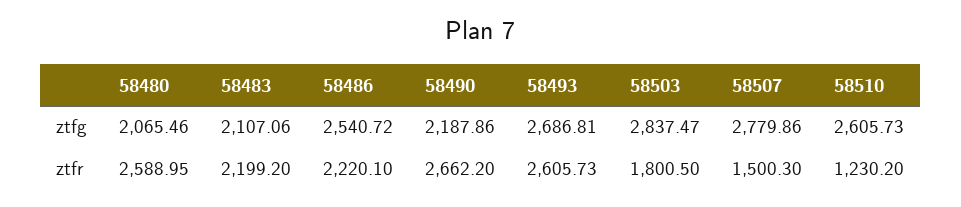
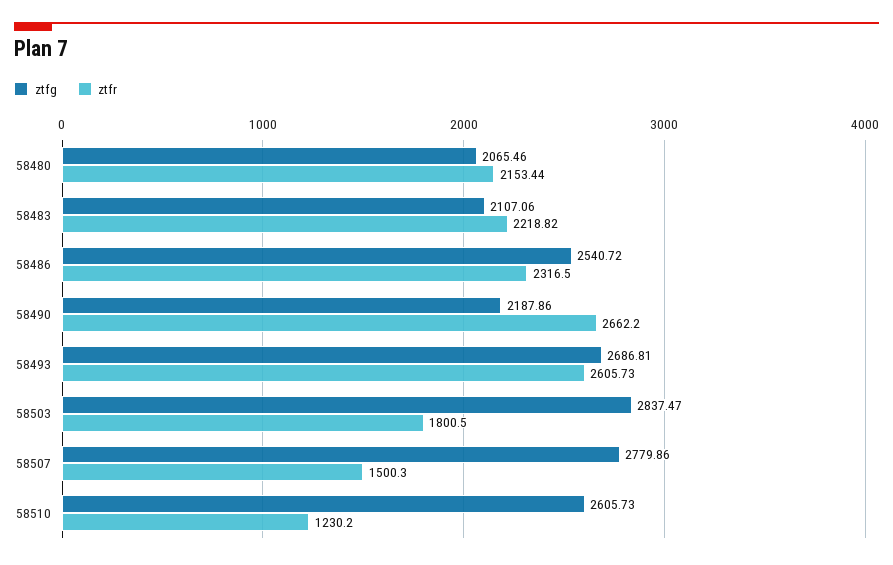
ztfr, 58480: 2588.95 -> 2153.44
ztfr, 58483: 2199.2 -> 2218.82
ztfr, 58486: 2220.1 -> 2316.5

